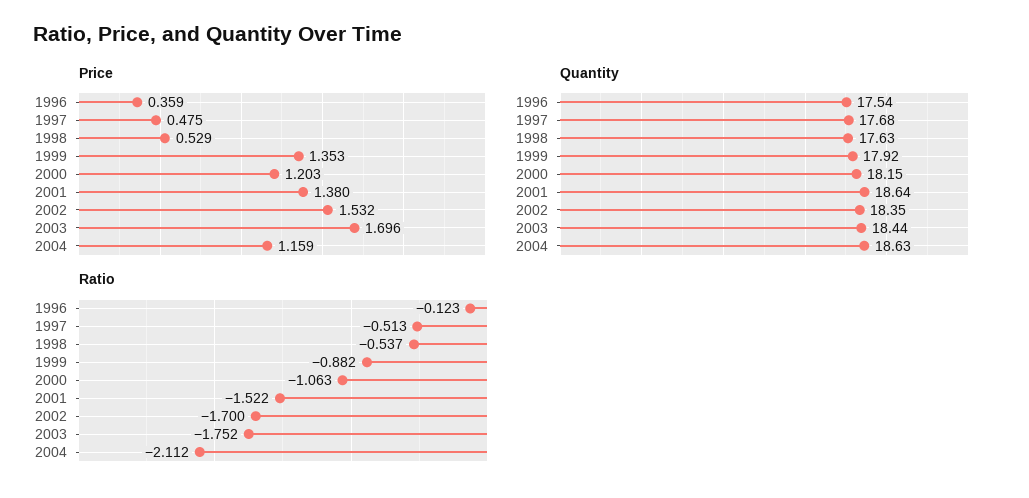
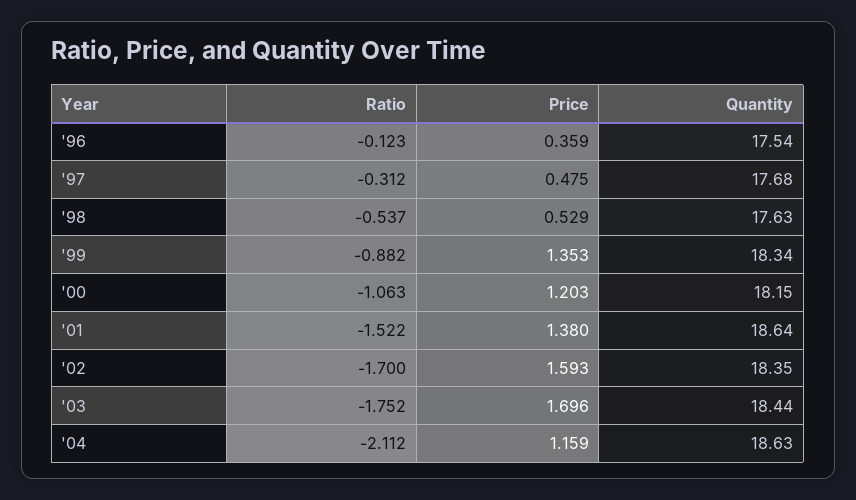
Price, 2002: 1.532 -> 1.593
Quantity, 1999: 17.92 -> 18.34
Ratio, 1997: -0.513 -> -0.312

